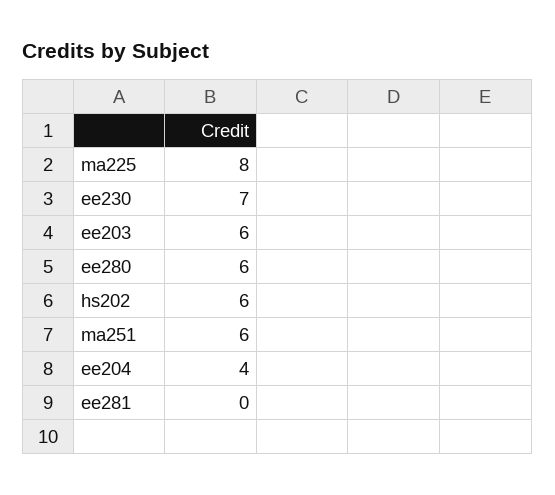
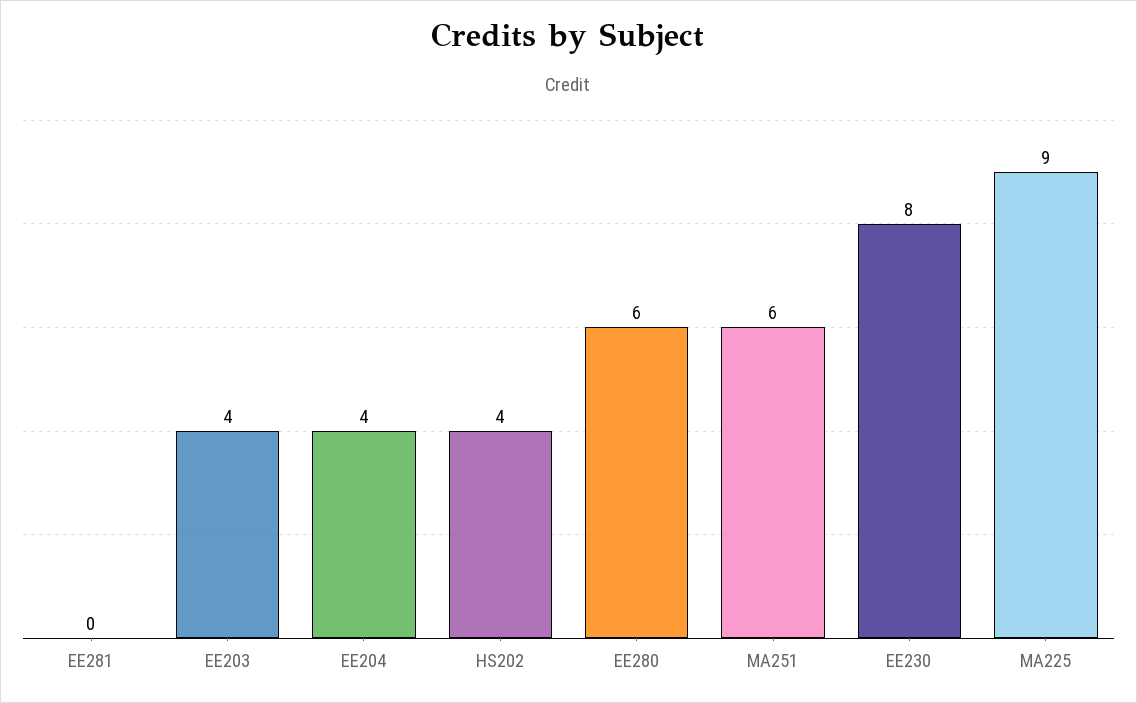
ma225: 8 -> 9
ee230: 7 -> 8
ee203: 6 -> 4
hs202: 6 -> 4

